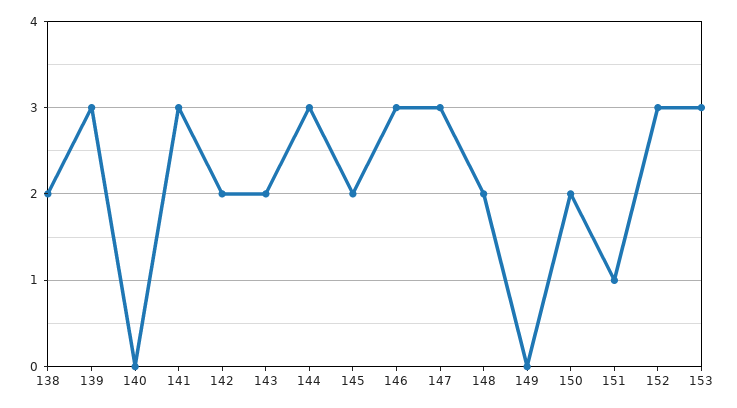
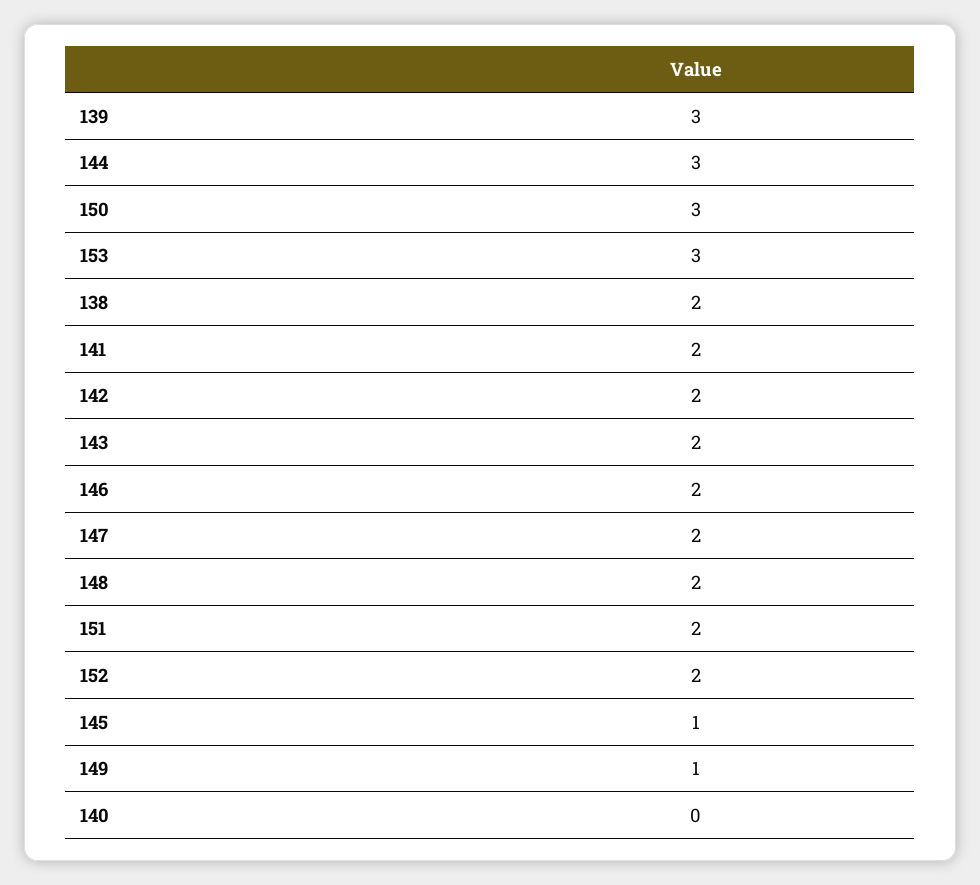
141: 3 -> 2
145: 2 -> 1
146: 3 -> 2
147: 3 -> 2
149: 0 -> 1
150: 2 -> 3
151: 1 -> 2
152: 3 -> 2

